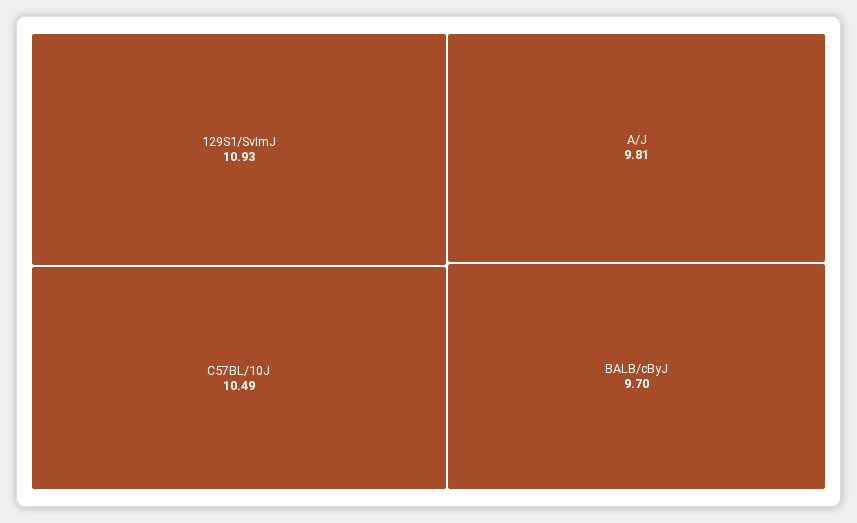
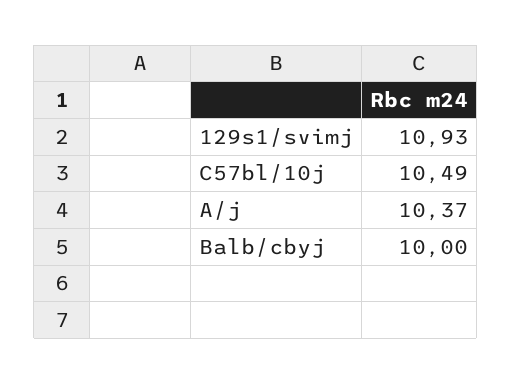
A/J: 9.81 -> 10.37
BALB/cByJ: 9.7 -> 10

